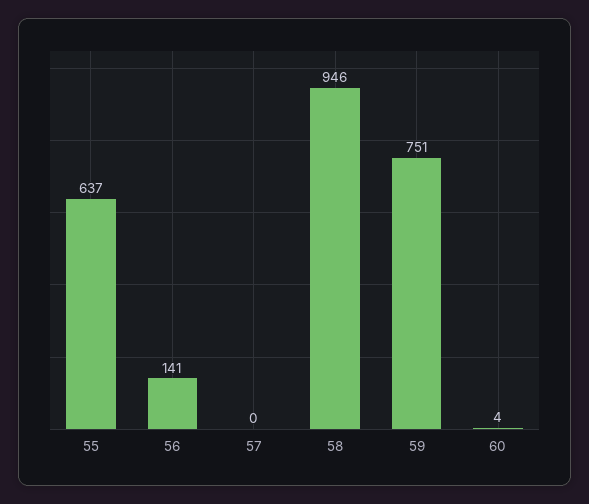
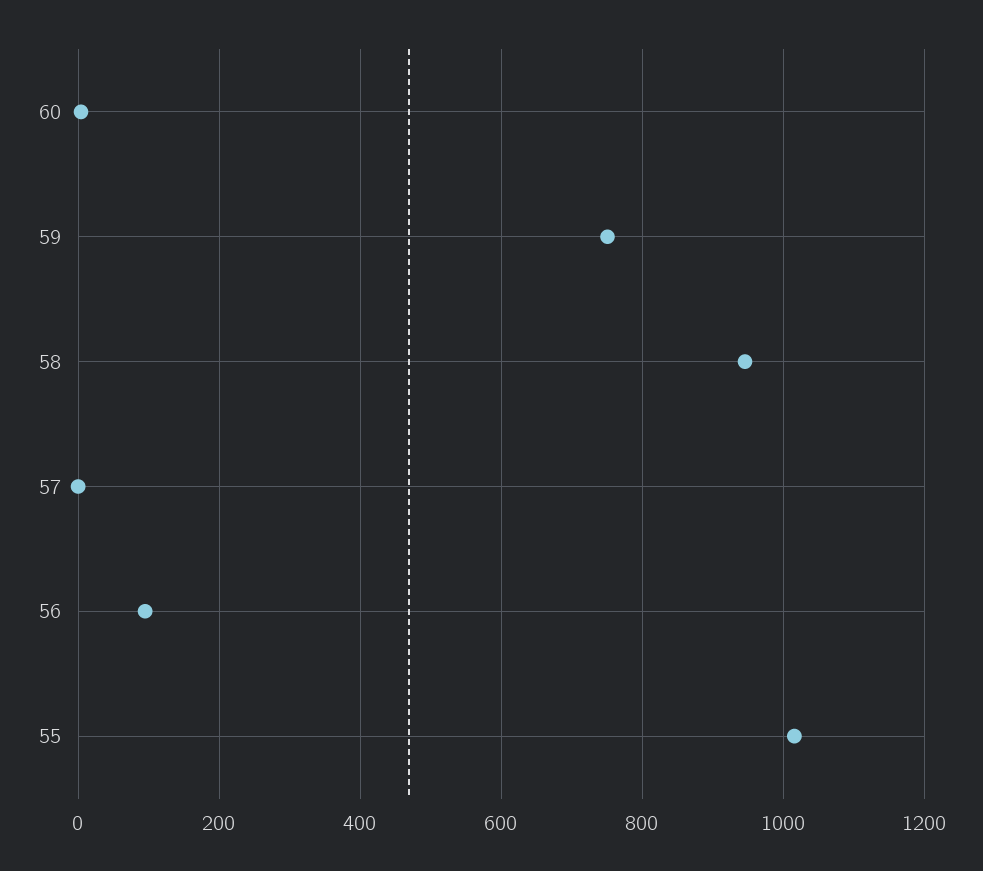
55: 637 -> 1020
56: 141 -> 100

